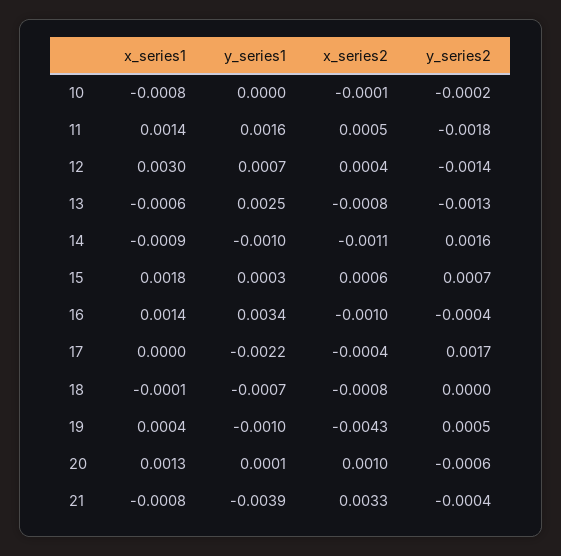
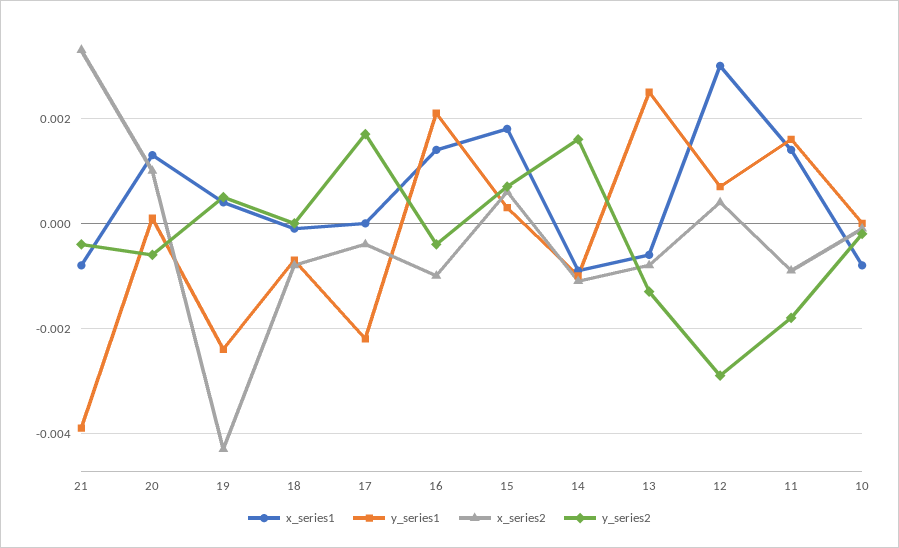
x_series2, 11: 0.0005 -> -0.001
y_series2, 12: -0.0014 -> -0.003
y_series1, 16: 0.0034 -> 0.002
y_series1, 19: -0.001 -> -0.0025

